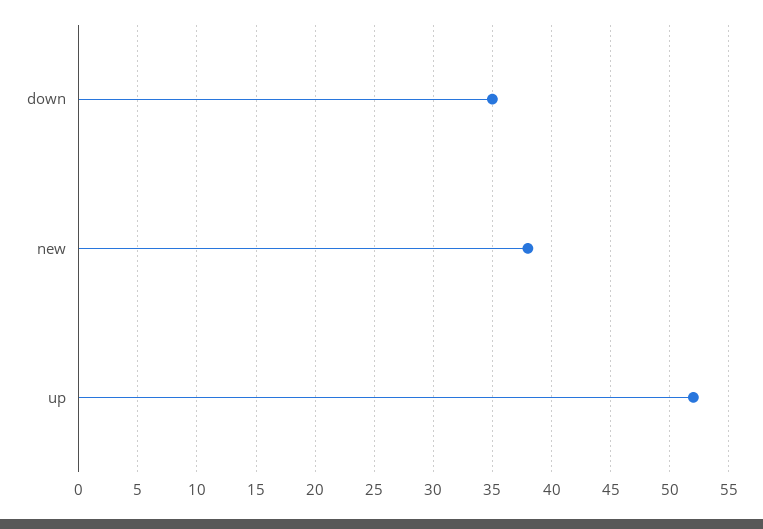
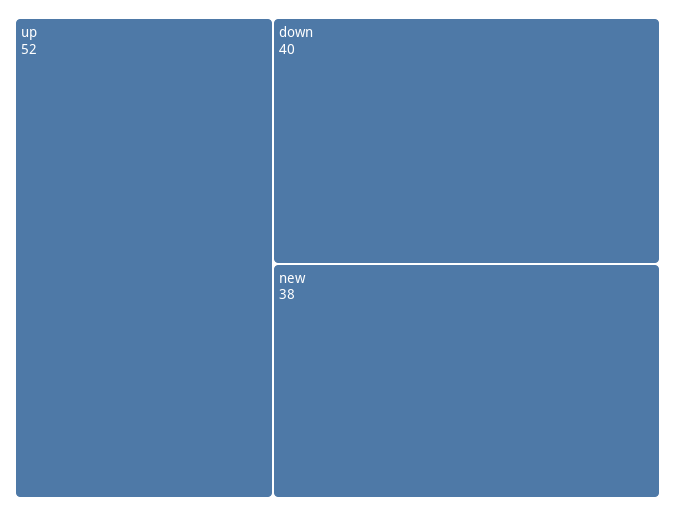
down: 35 -> 40

